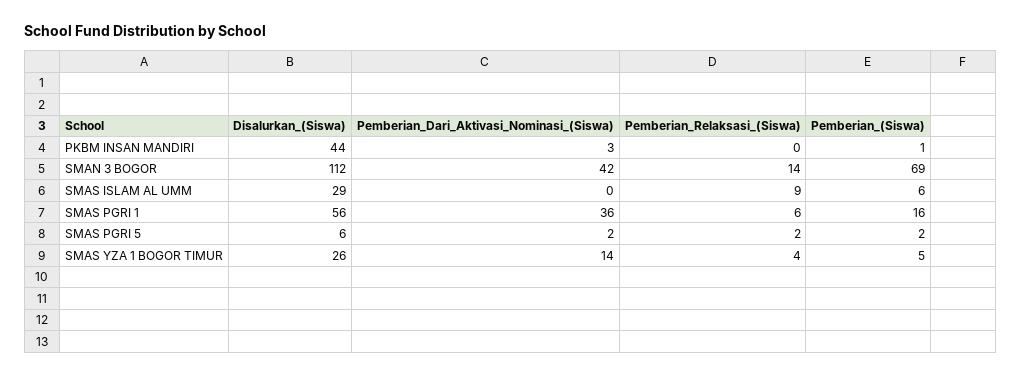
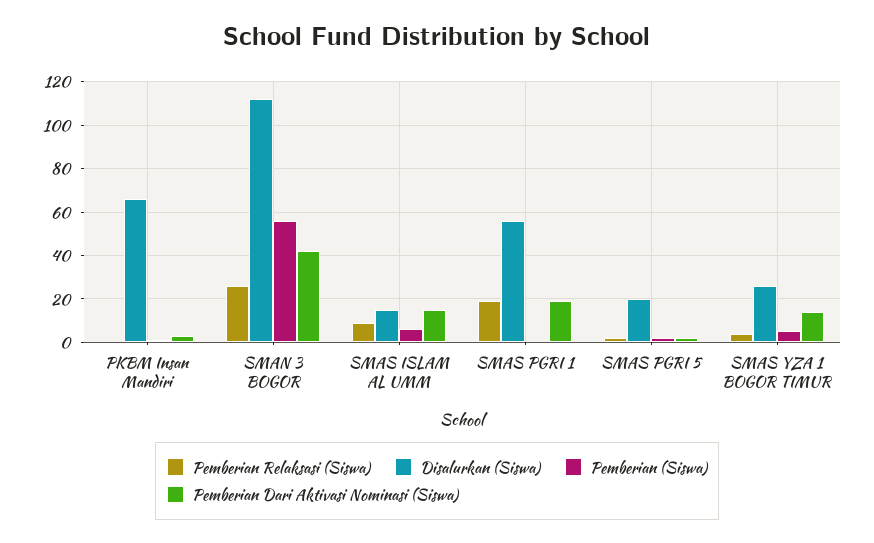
Disalurkan_(Siswa), PKBM INSAN MANDIRI: 44 -> 65
Pemberian_Relaksasi_(Siswa), SMAN 3 BOGOR: 14 -> 25
Pemberian_(Siswa), SMAN 3 BOGOR: 69 -> 55
Disalurkan_(Siswa), SMAS ISLAM AL UMM: 29 -> 15
Pemberian_Dari_Aktivasi_Nominasi_(Siswa), SMAS ISLAM AL UMM: 0 -> 15
Pemberian_Dari_Aktivasi_Nominasi_(Siswa), SMAS PGRI 1: 36 -> 20
Pemberian_Relaksasi_(Siswa), SMAS PGRI 1: 6 -> 20
Pemberian_(Siswa), SMAS PGRI 1: 16 -> 0
Disalurkan_(Siswa), SMAS PGRI 5: 6 -> 20

